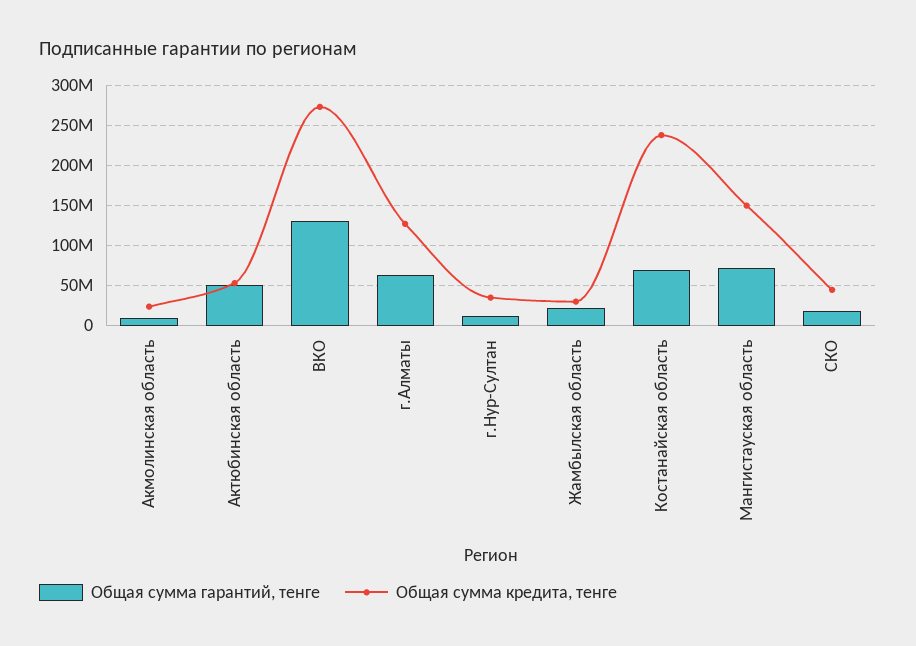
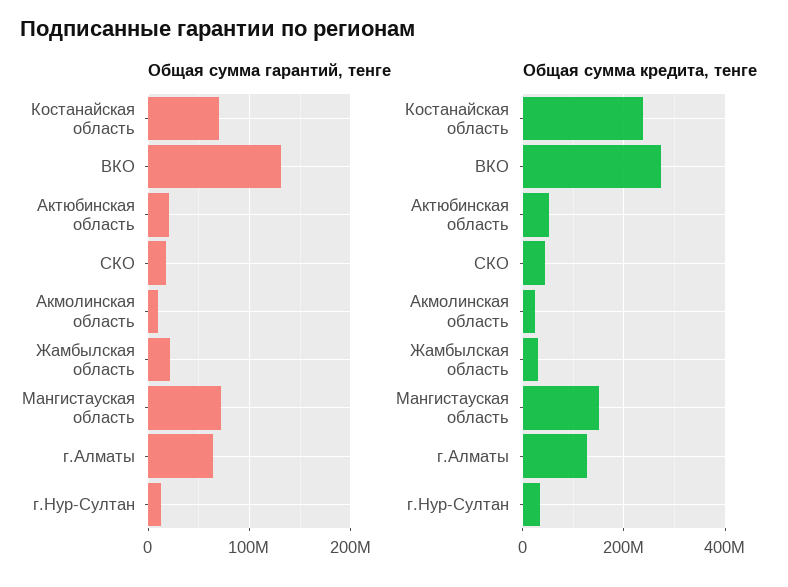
Общая сумма гарантий, тенге, Актюбинская область: 50000000 -> 20000000

